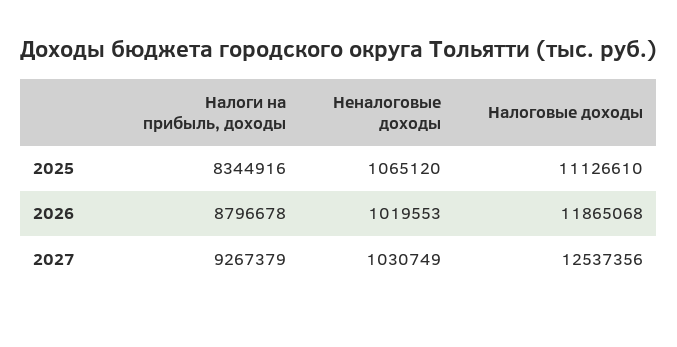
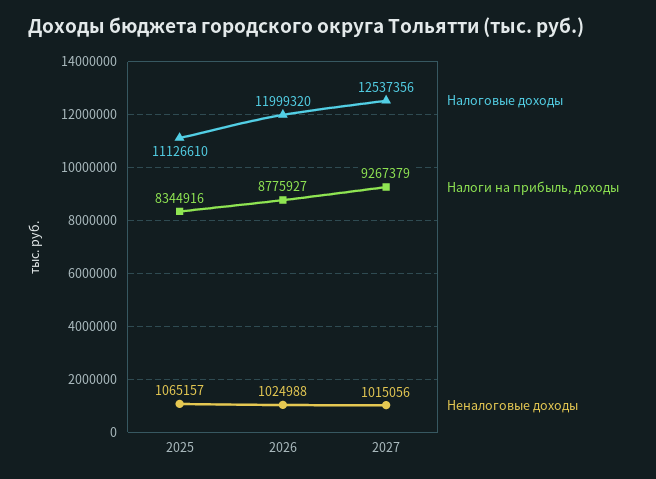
Неналоговые доходы, 2025: 1065120 -> 1065157
Налоги на прибыль, доходы, 2026: 8796678 -> 8775927
Неналоговые доходы, 2026: 1019553 -> 1024988
Налоговые доходы, 2026: 11865068 -> 11999320
Неналоговые доходы, 2027: 1030749 -> 1015056

